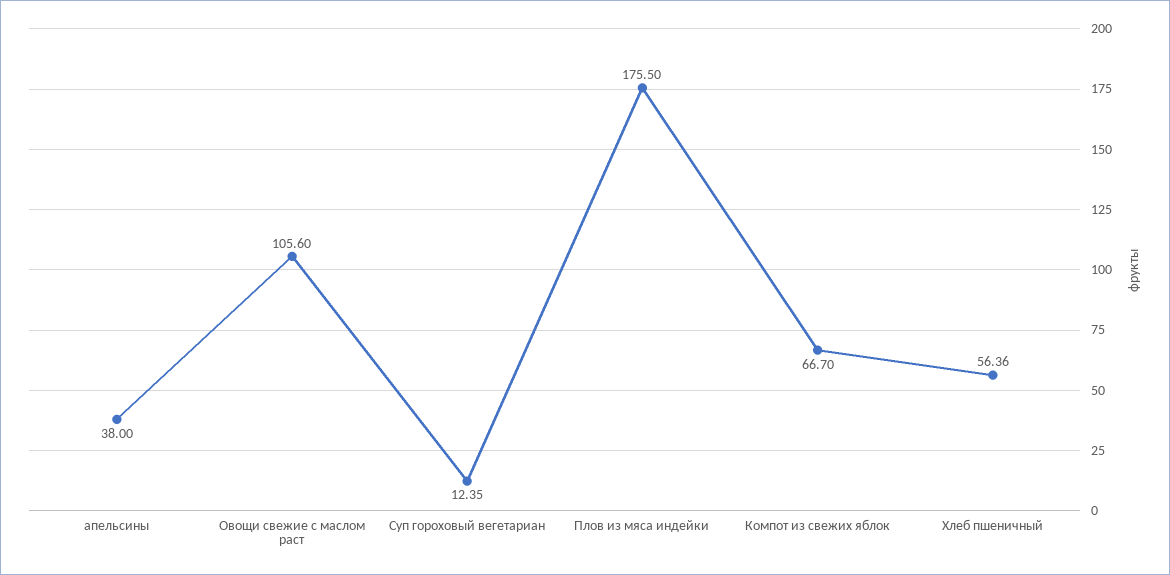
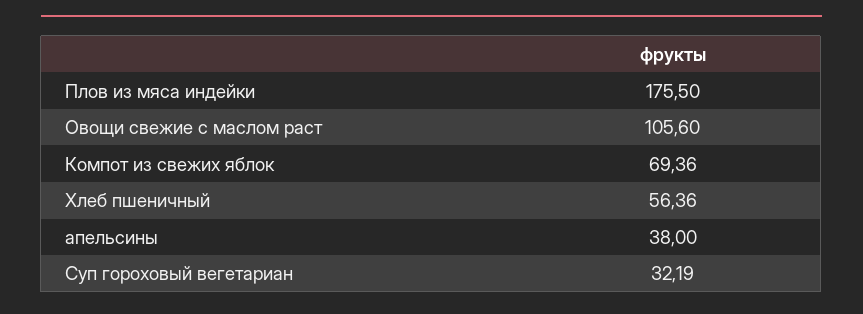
Суп гороховый вегетариан: 12.35 -> 32.19
Компот из свежих яблок: 66.7 -> 69.36

